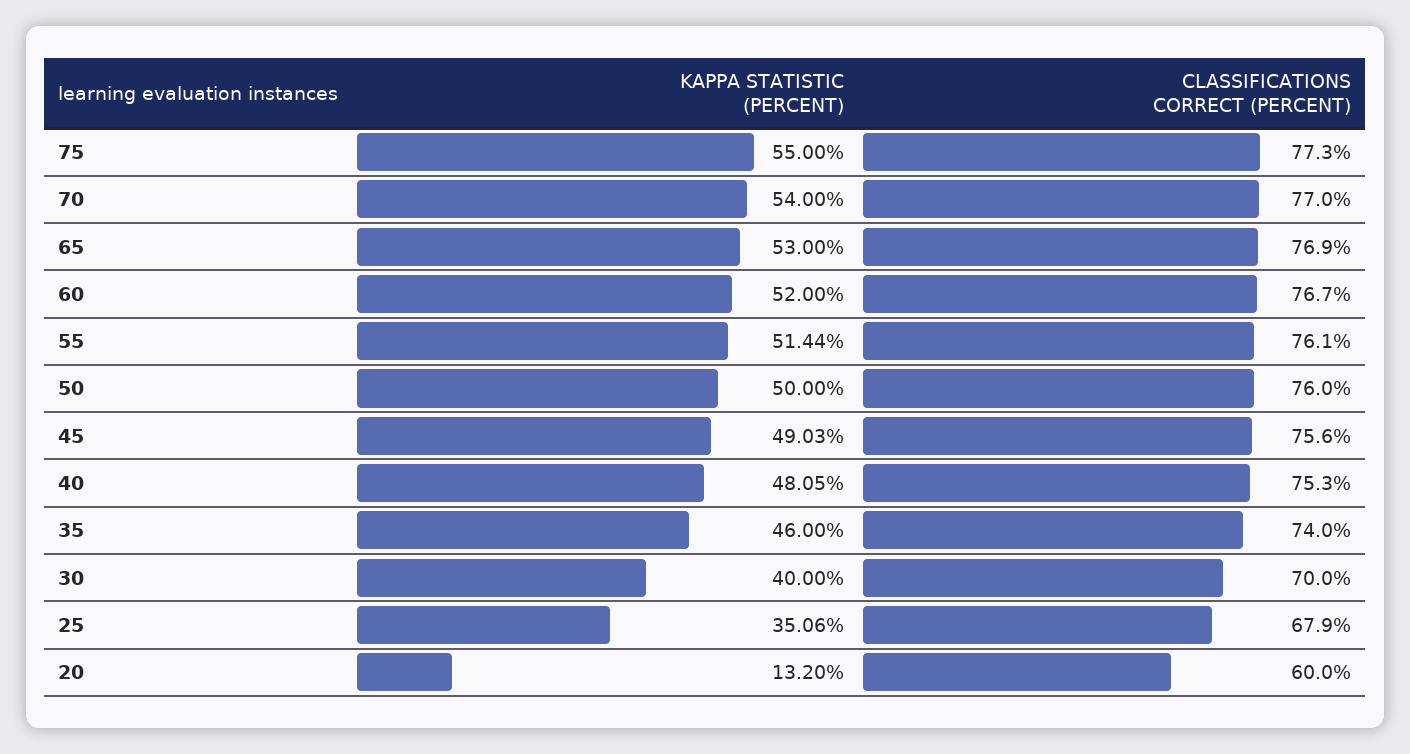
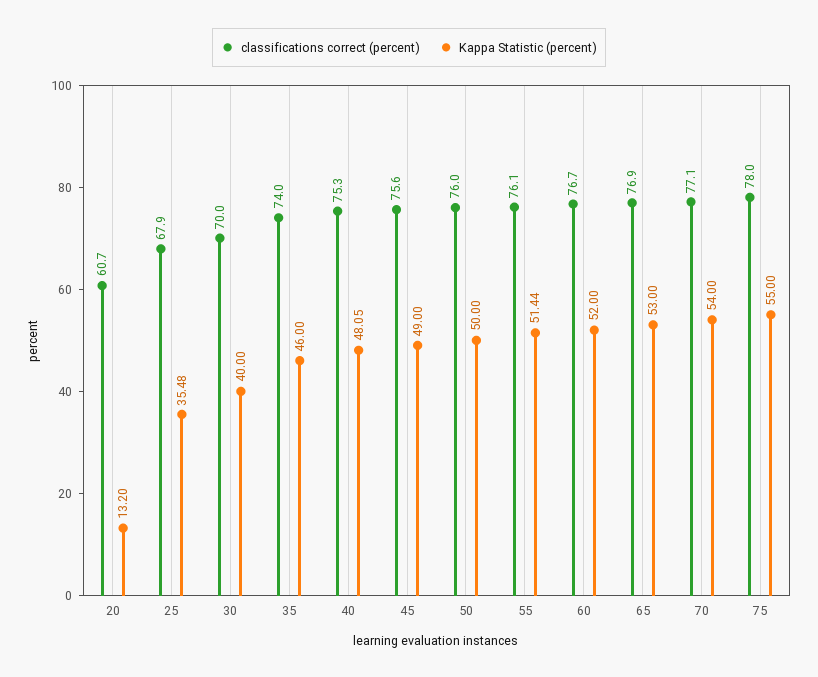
CLASSIFICATIONS CORRECT (PERCENT), 75: 77.3 -> 78
CLASSIFICATIONS CORRECT (PERCENT), 70: 77 -> 77.1
KAPPA STATISTIC (PERCENT), 45: 49.03 -> 49
KAPPA STATISTIC (PERCENT), 25: 35.06 -> 35.48
CLASSIFICATIONS CORRECT (PERCENT), 20: 60 -> 60.7

